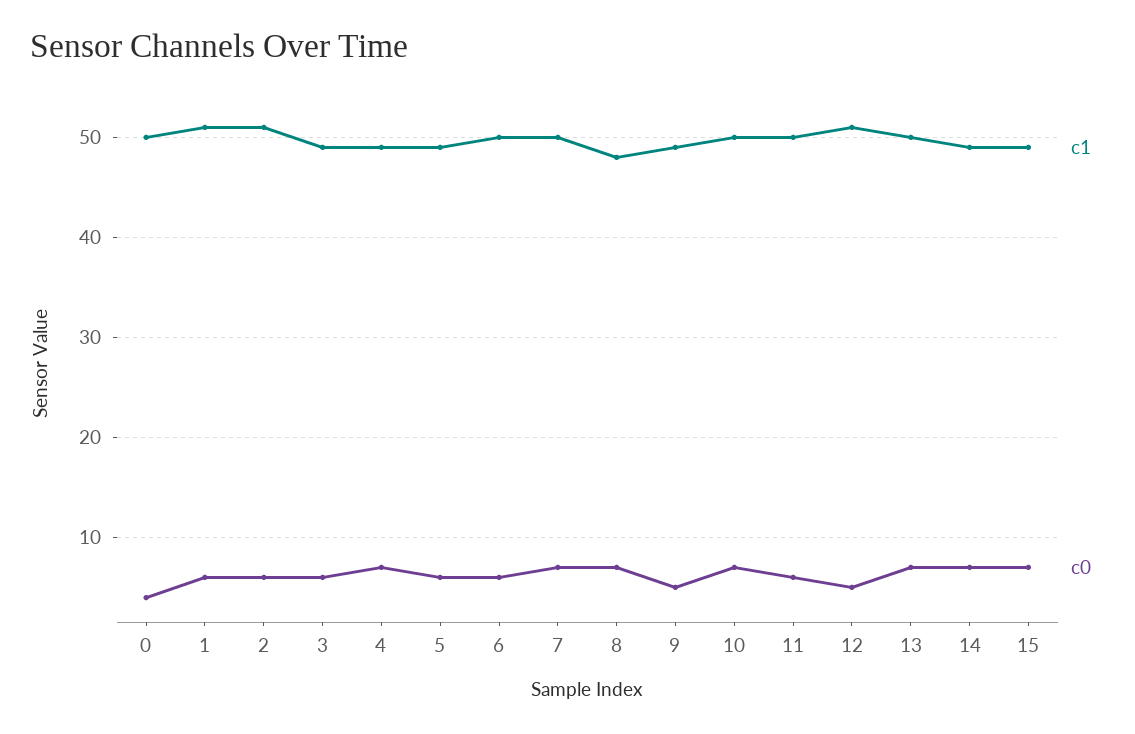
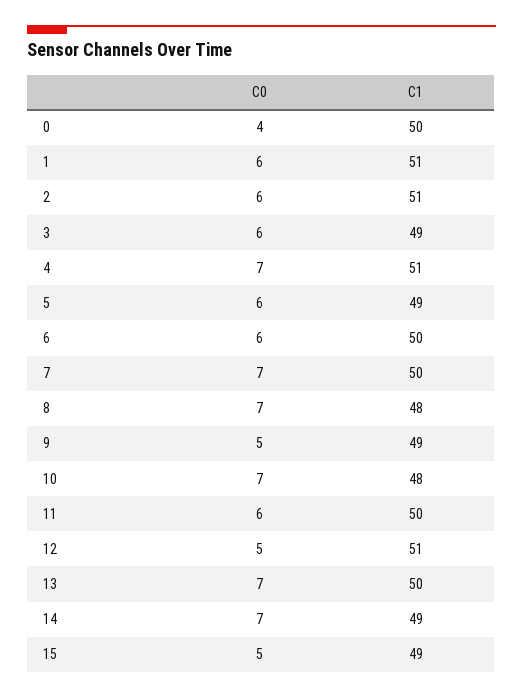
c1, 4: 49 -> 51
c1, 10: 50 -> 48
c0, 15: 7 -> 5

